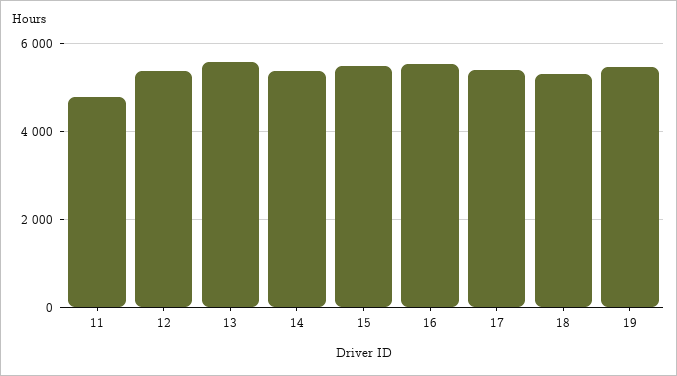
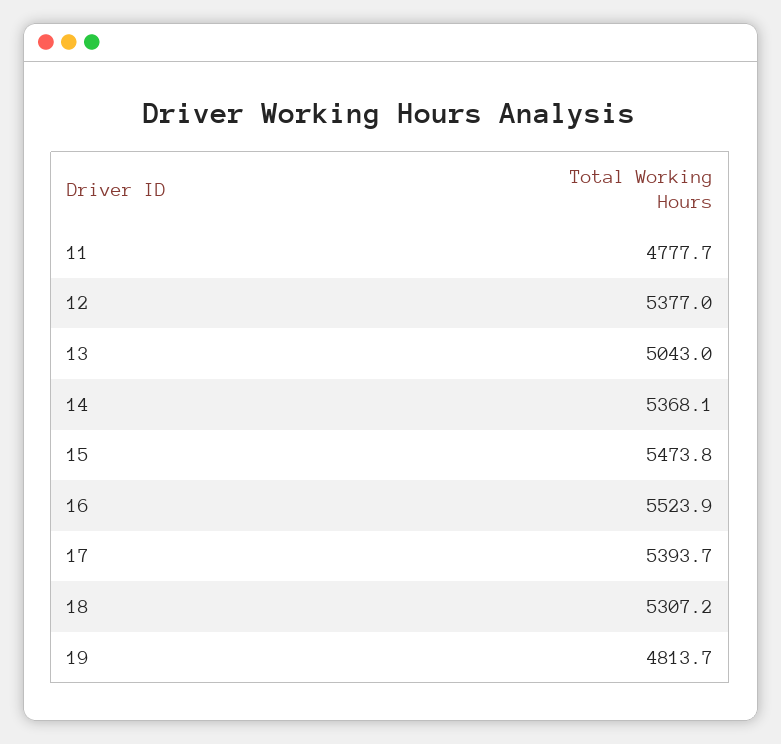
13: 5600 -> 5043
19: 5400 -> 4813.7

